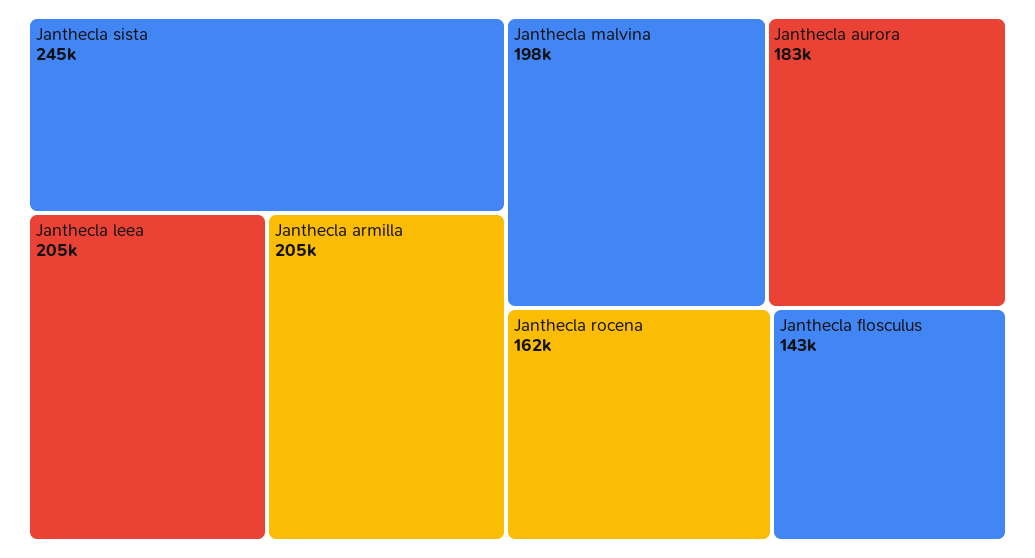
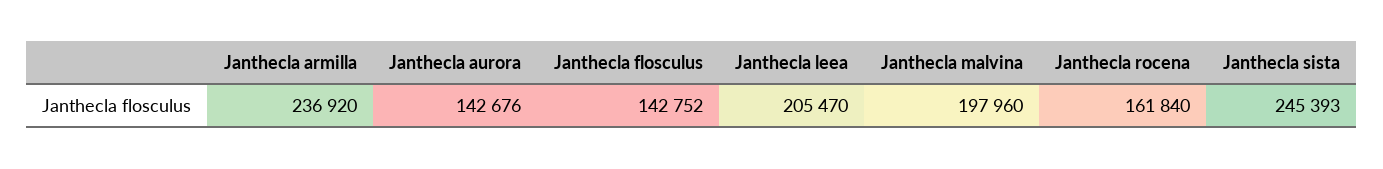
Janthecla armilla: 205000 -> 236920
Janthecla aurora: 183000 -> 142676

